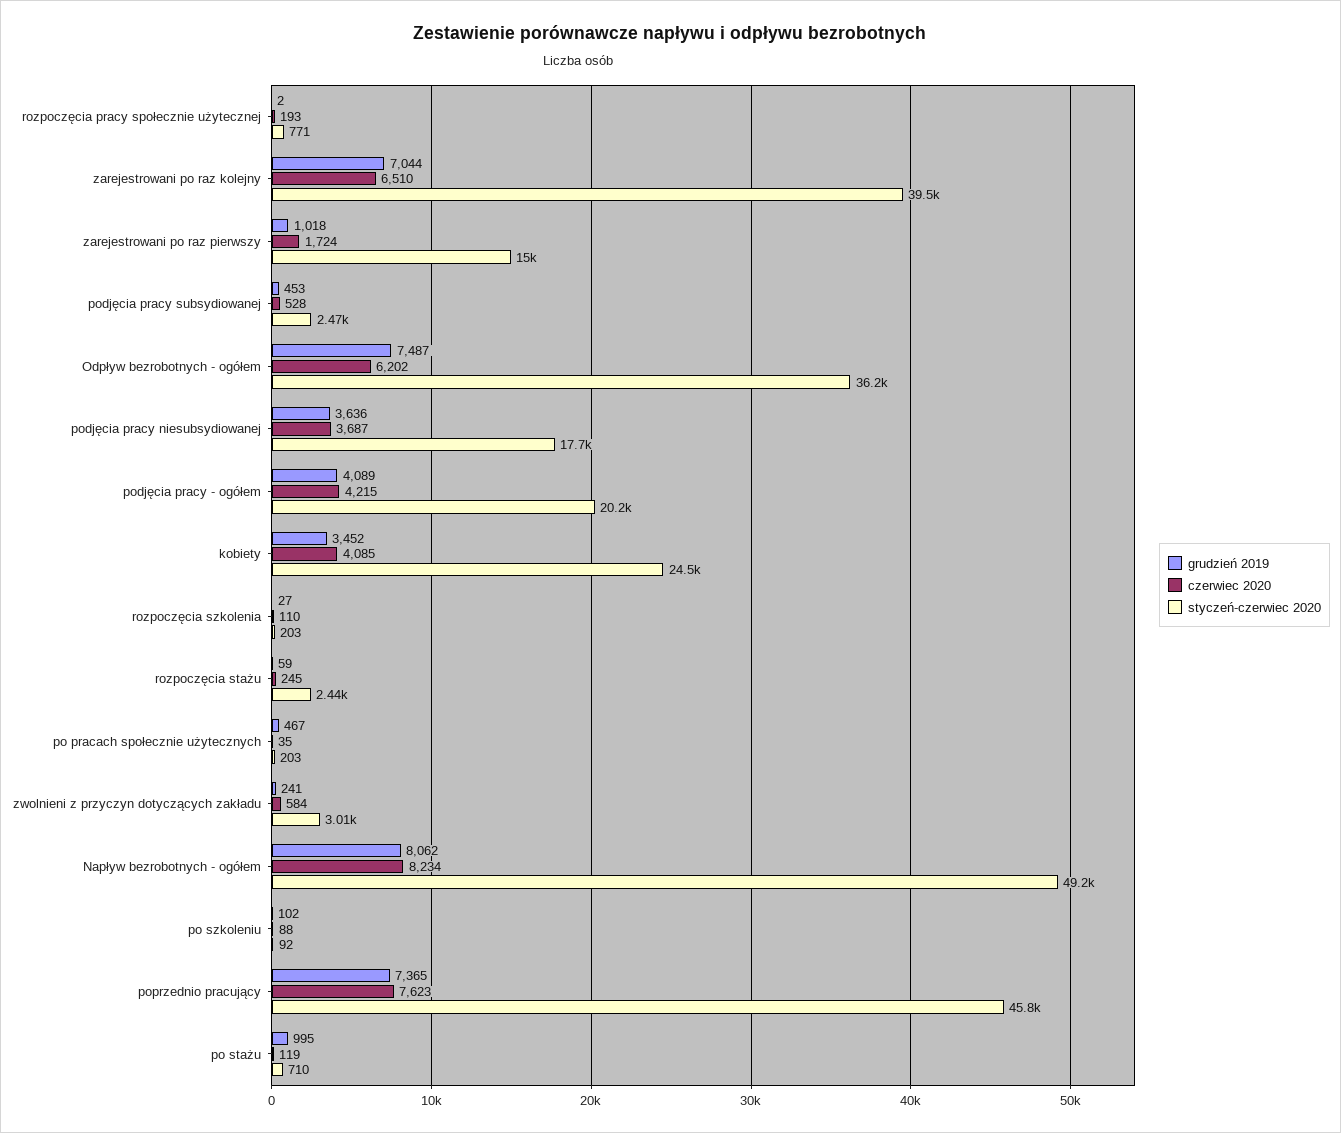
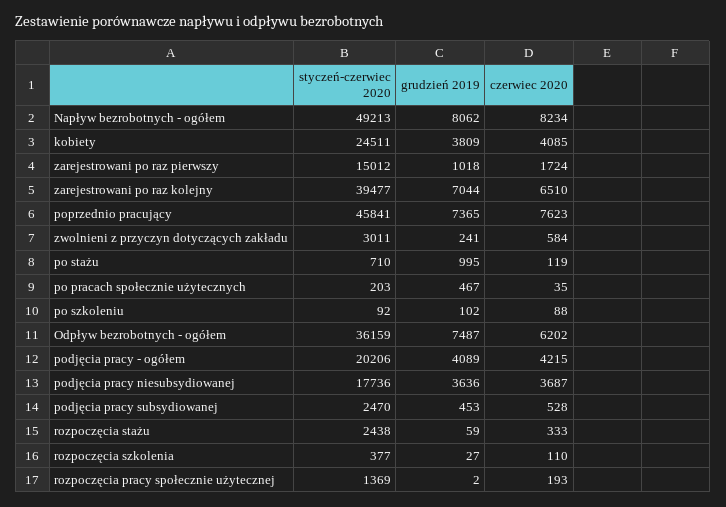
styczeń-czerwiec 2020, rozpoczęcia pracy społecznie użytecznej: 771 -> 1369
grudzień 2019, kobiety: 3452 -> 3809
styczeń-czerwiec 2020, rozpoczęcia szkolenia: 203 -> 377
czerwiec 2020, rozpoczęcia stażu: 245 -> 333

